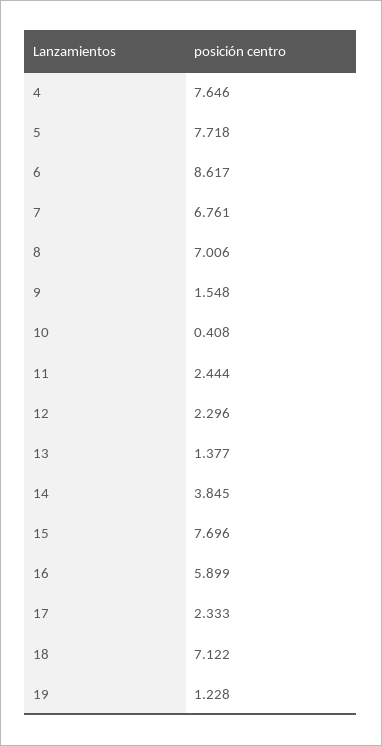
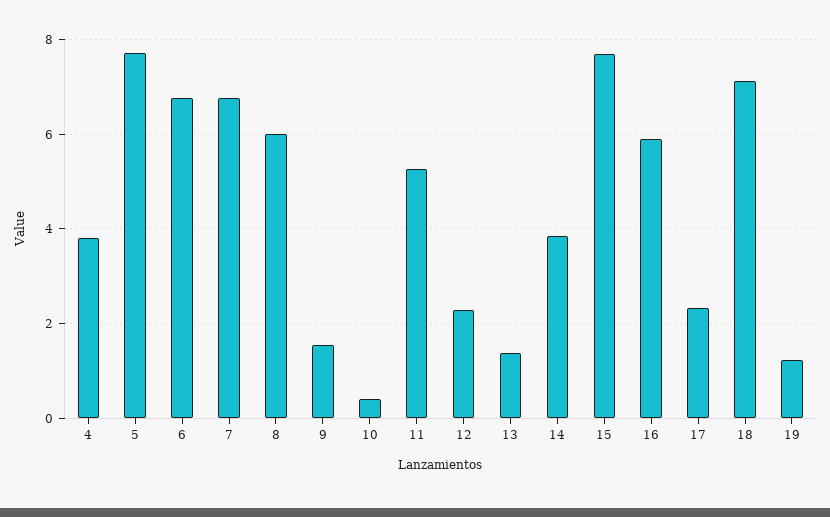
4: 7.646 -> 3.8
6: 8.617 -> 6.8
8: 7.006 -> 6
11: 2.444 -> 5.2

